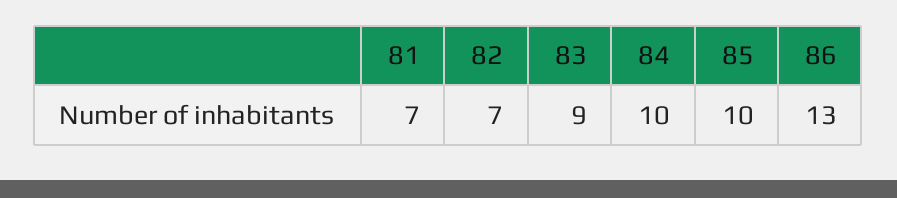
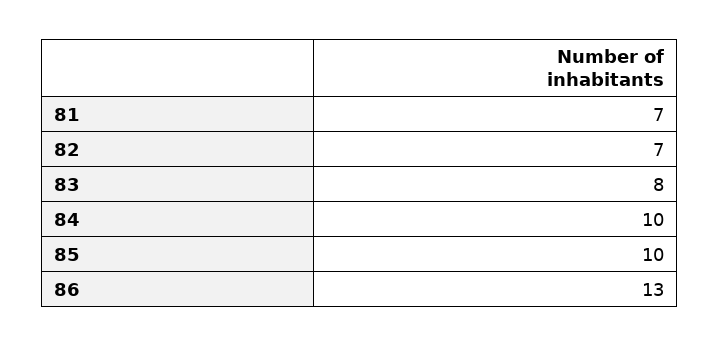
83: 9 -> 8

